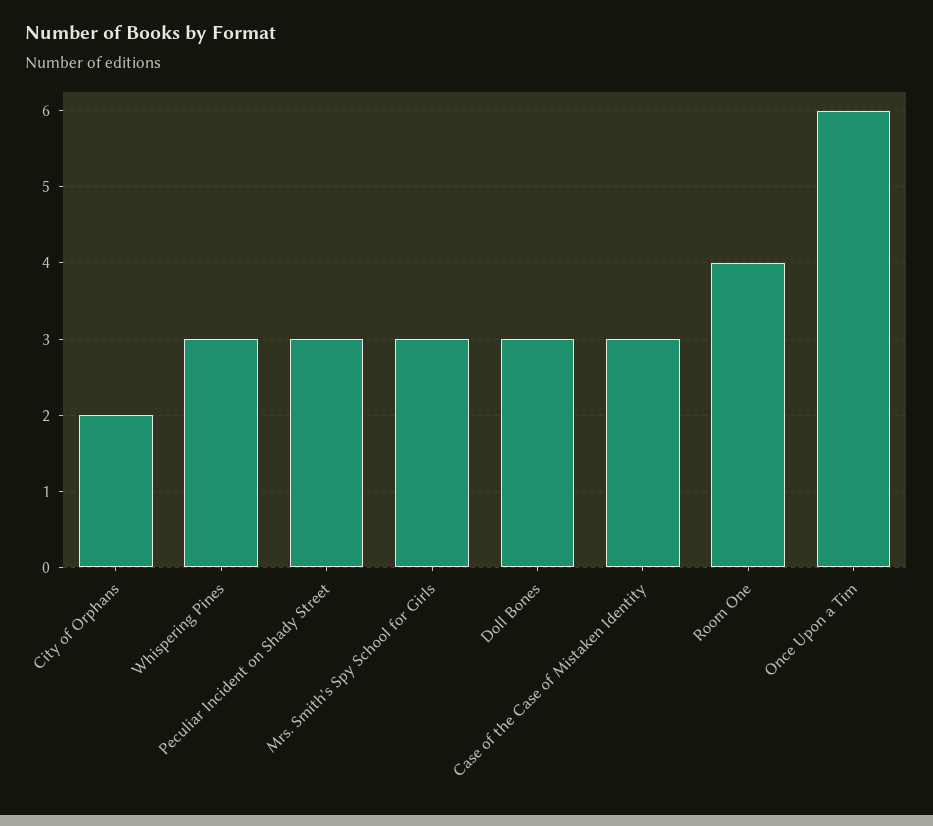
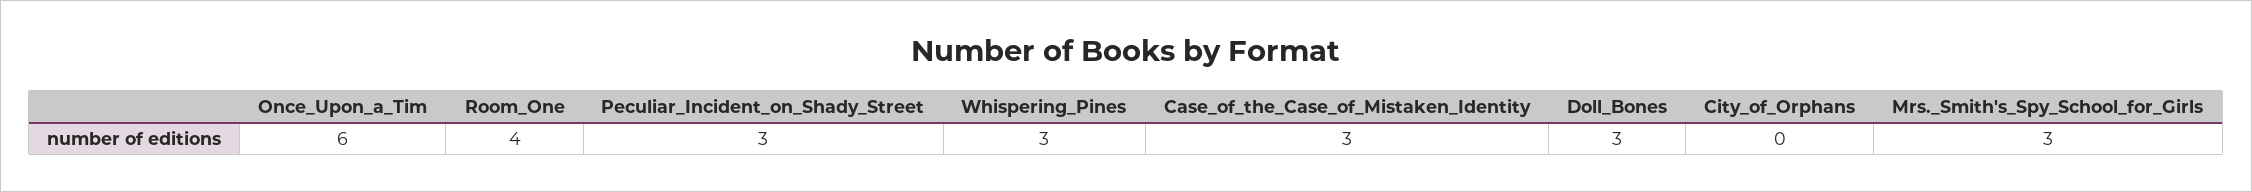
City of Orphans: 2 -> 0

